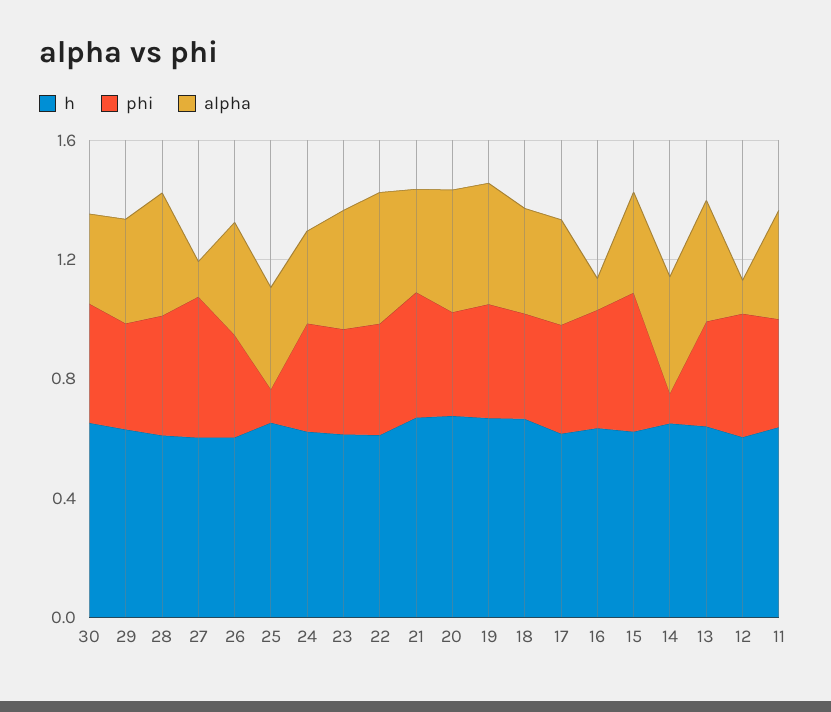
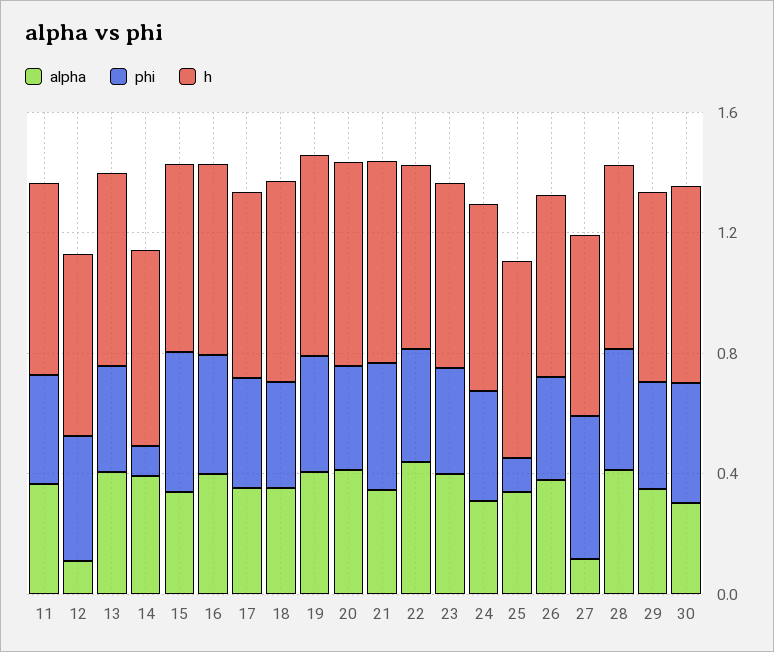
alpha, 16: 0.1 -> 0.4

